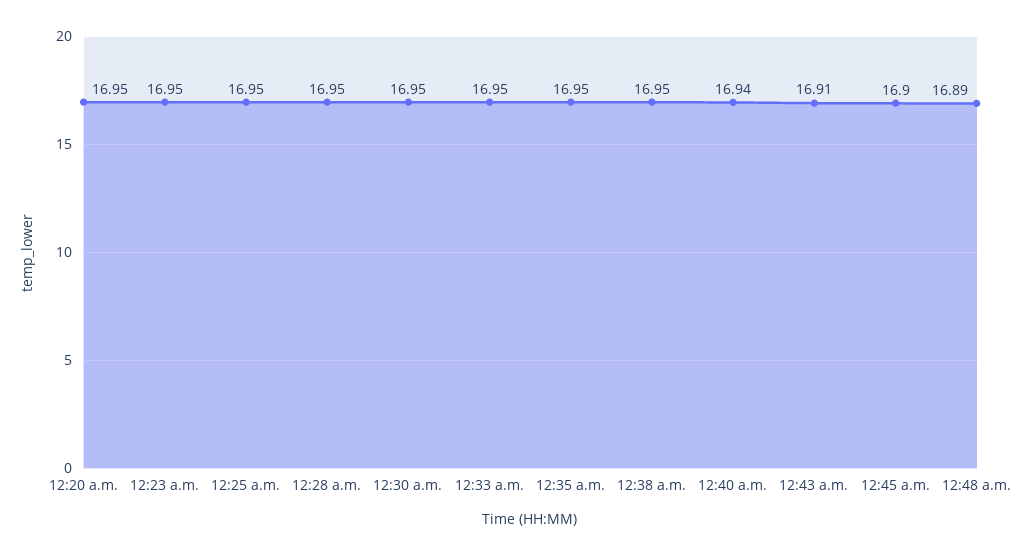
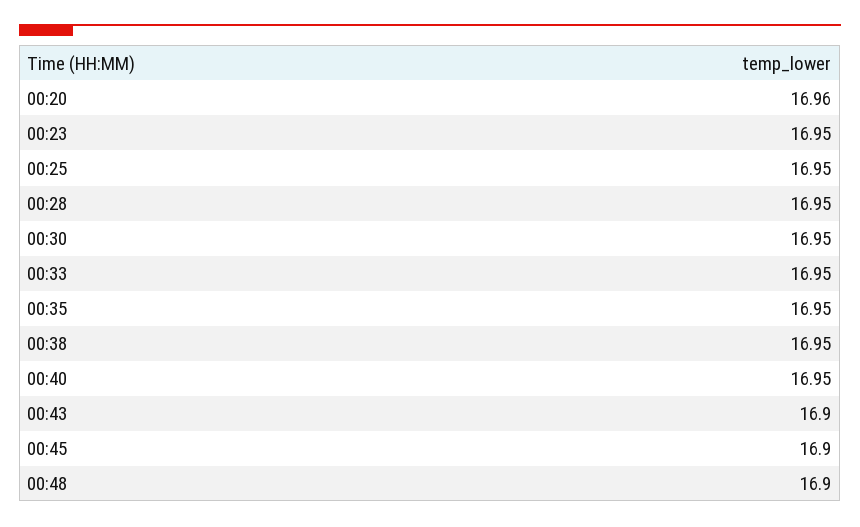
12:20 a.m.: 16.95 -> 16.96
12:40 a.m.: 16.94 -> 16.95
12:43 a.m.: 16.91 -> 16.9
12:48 a.m.: 16.89 -> 16.9

